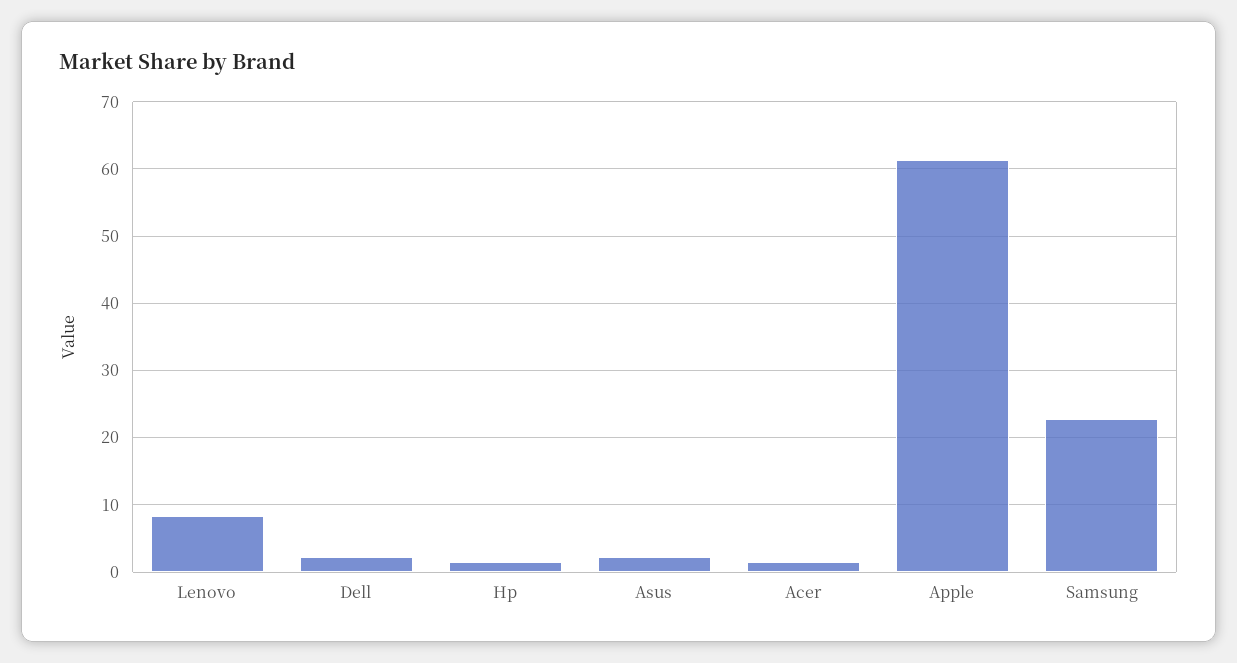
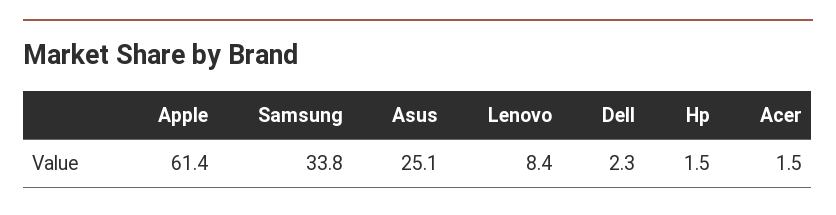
Asus: 2 -> 25.1
Samsung: 23 -> 33.8

